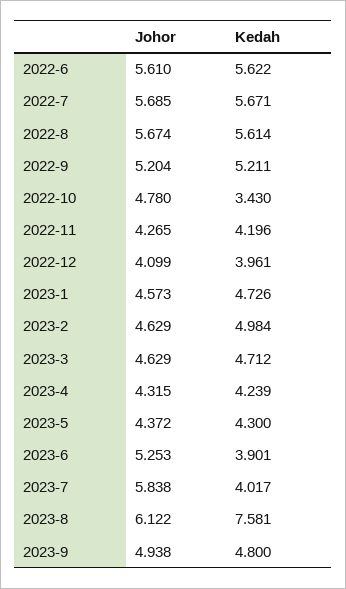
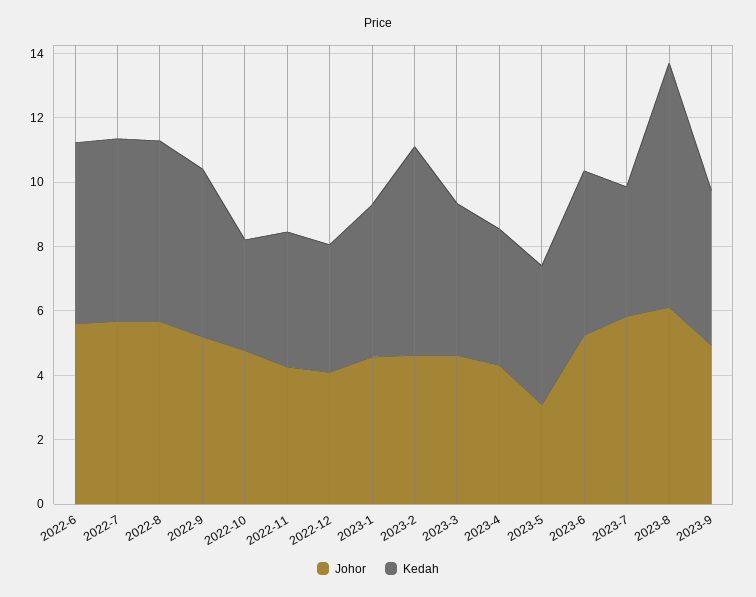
Kedah, 2023-2: 4.984 -> 6.5
Johor, 2023-5: 4.372 -> 3
Kedah, 2023-6: 3.901 -> 5

